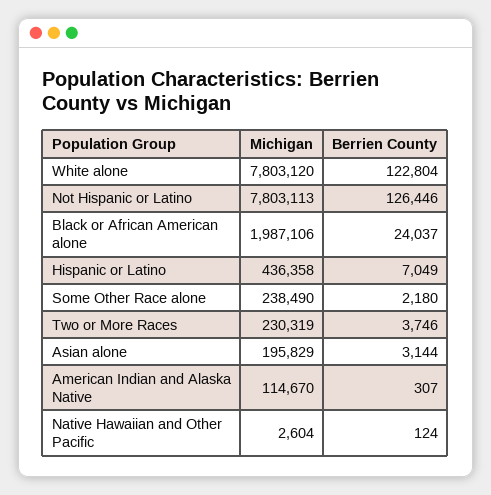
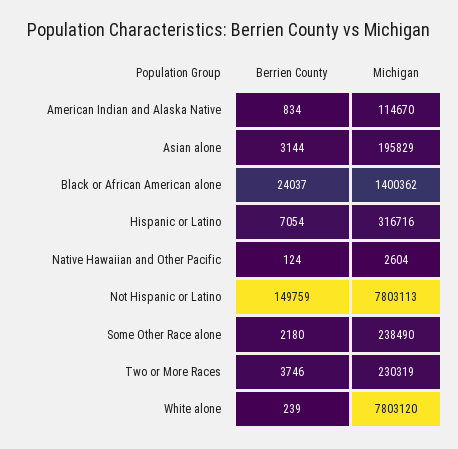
Berrien County, White alone: 122804 -> 239
Berrien County, Not Hispanic or Latino: 126446 -> 149759
Michigan, Black or African American alone: 1987106 -> 1400362
Michigan, Hispanic or Latino: 436358 -> 316716
Berrien County, Hispanic or Latino: 7049 -> 7054
Berrien County, American Indian and Alaska Native: 307 -> 834

